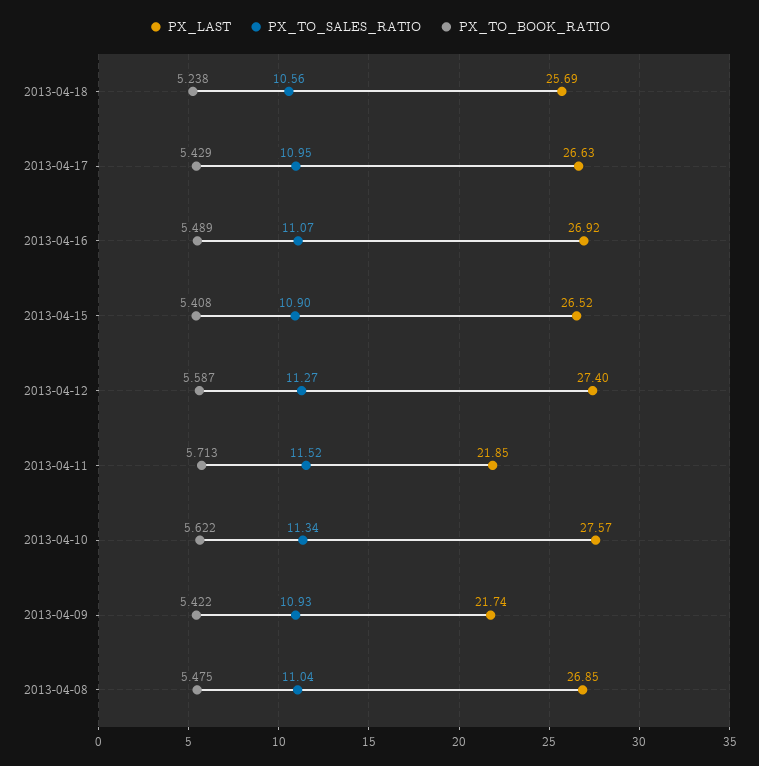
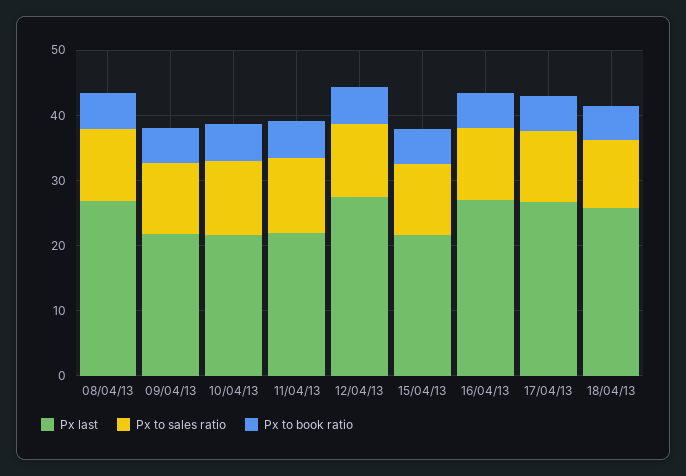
PX_LAST, 2013-04-15: 26.52 -> 22
PX_LAST, 2013-04-10: 27.57 -> 22

